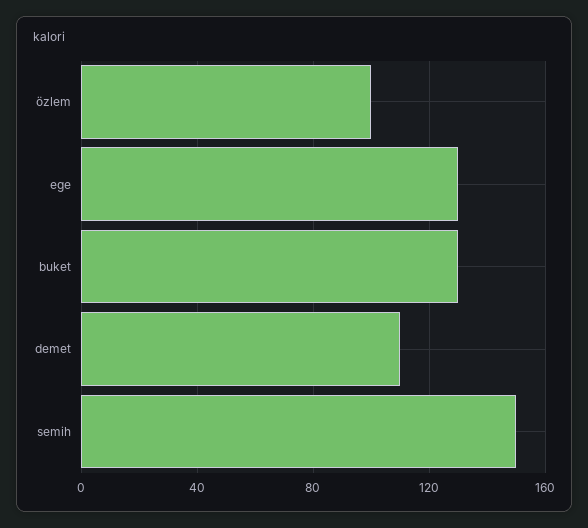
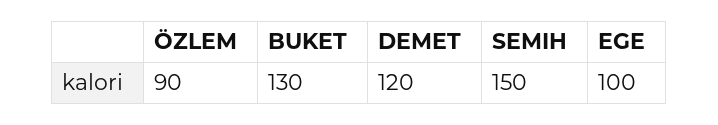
özlem: 100 -> 90
ege: 130 -> 100
demet: 110 -> 120

